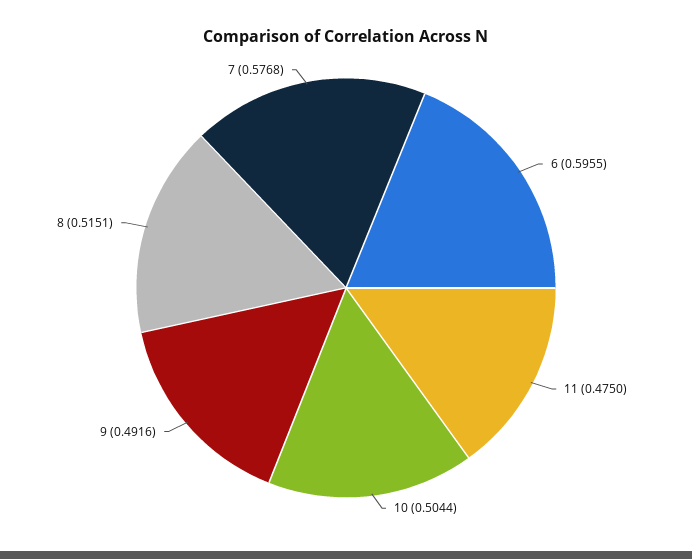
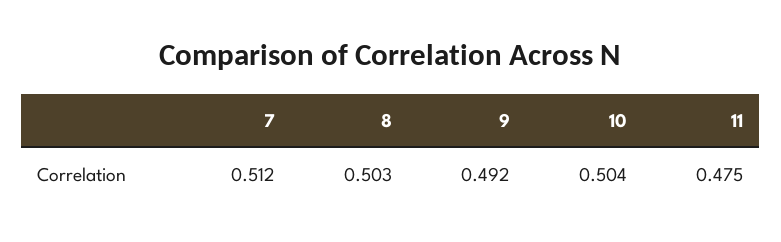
6: 0.5955 -> none
8: 0.5151 -> 0.503
7: 0.5768 -> 0.512

